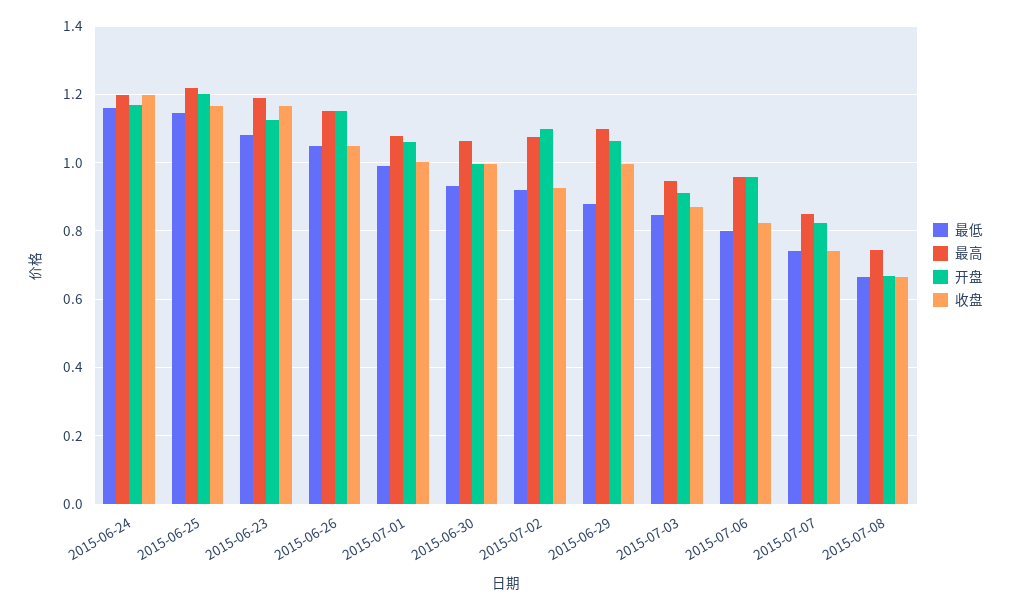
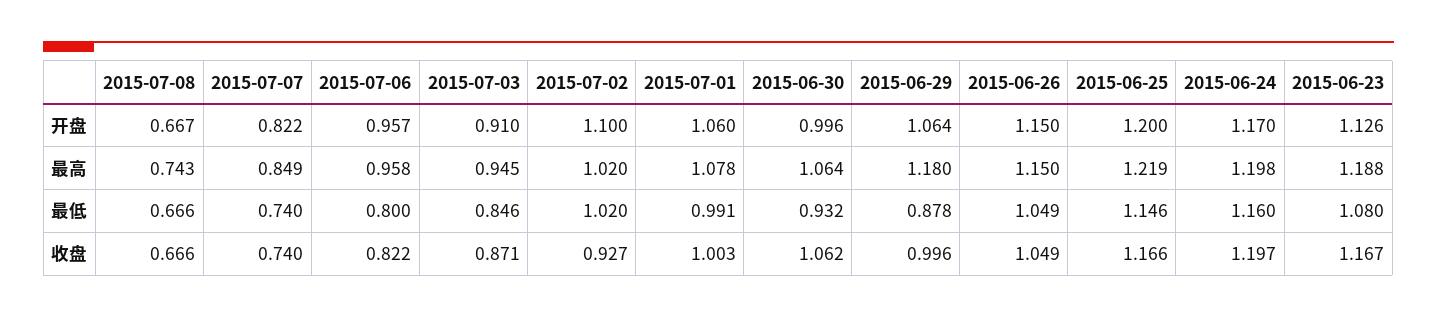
收盘, 2015-06-30: 1 -> 1.062
最低, 2015-07-02: 0.92 -> 1.02
最高, 2015-07-02: 1.08 -> 1.02
最高, 2015-06-29: 1.1 -> 1.18

